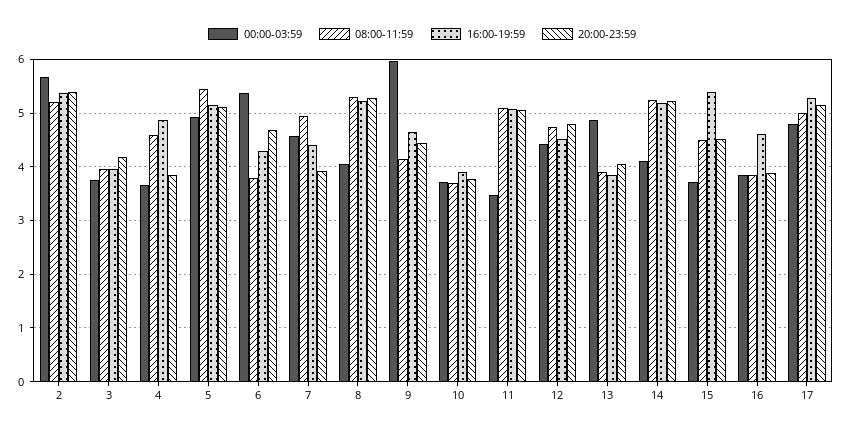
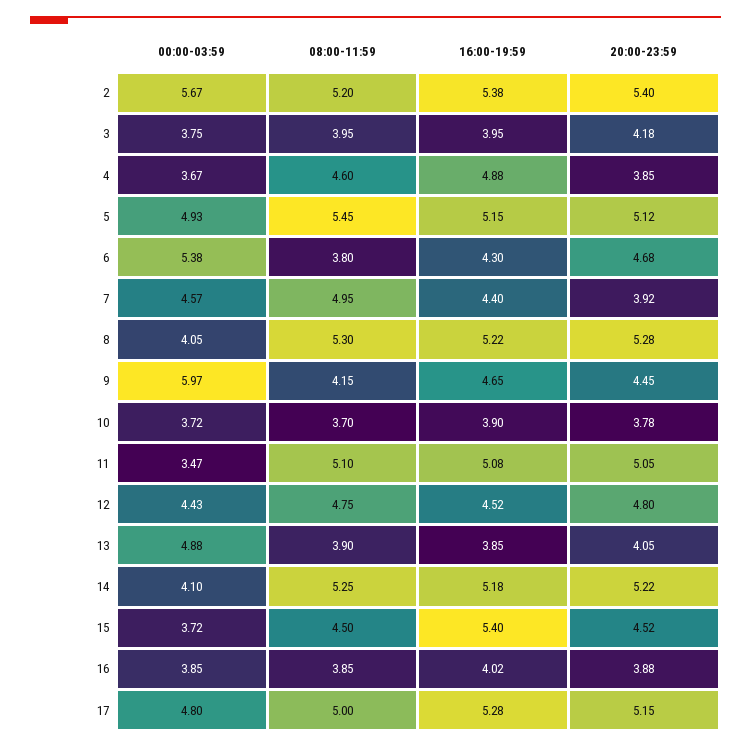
16:00-19:59, 16: 4.6 -> 4.02

